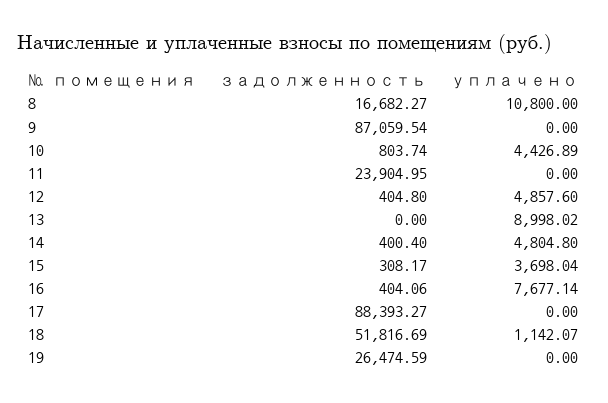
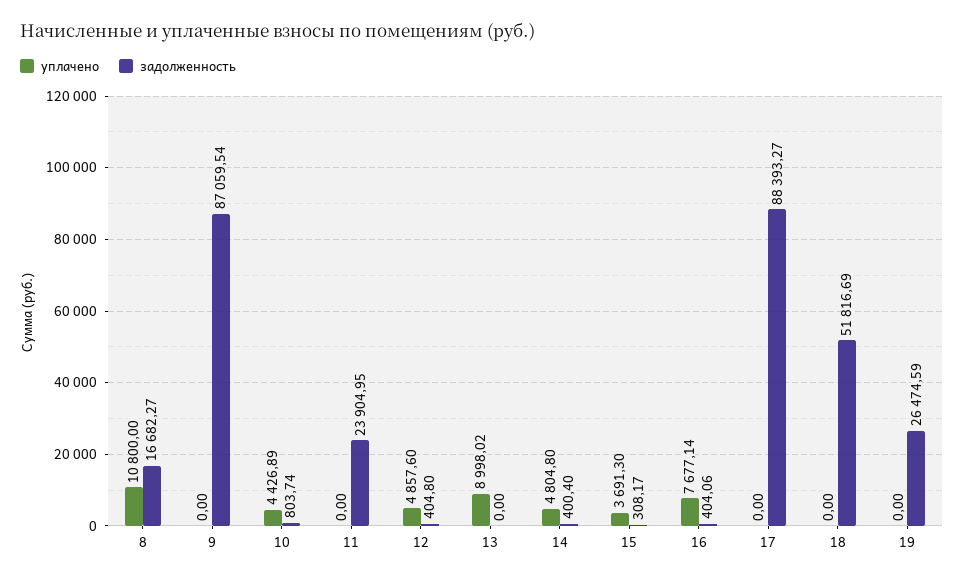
уплачено, 15: 3698.04 -> 3691.3
уплачено, 18: 1142.07 -> 0

